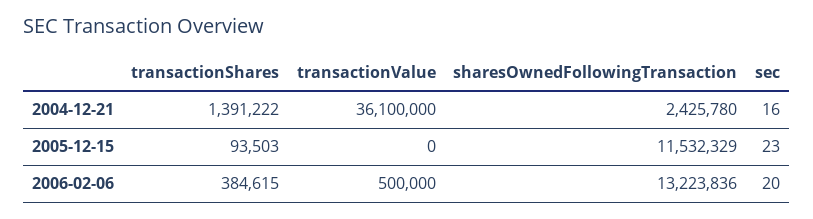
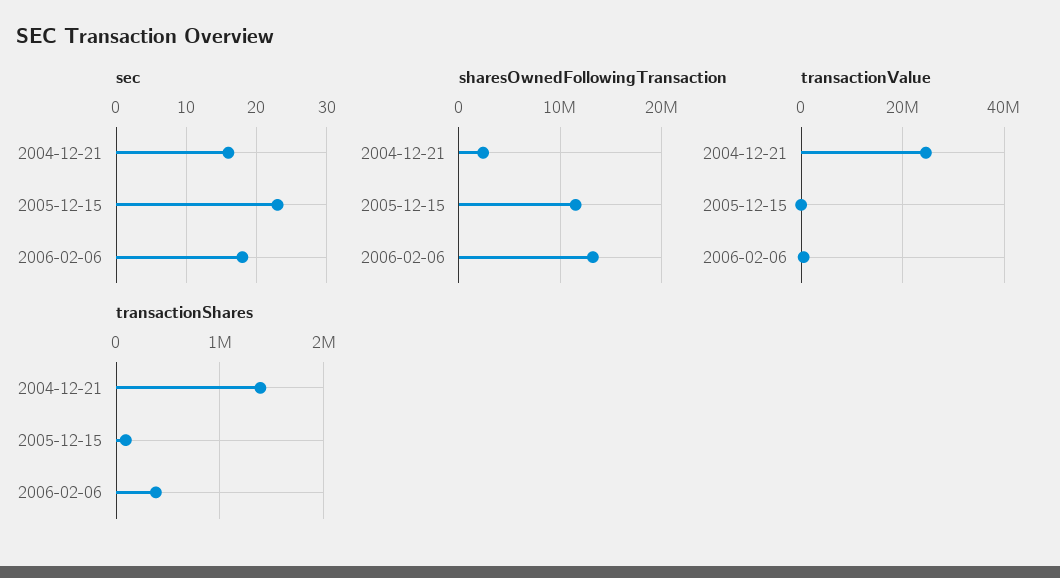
transactionValue, 2004-12-21: 36100000 -> 24000000
sec, 2006-02-06: 20 -> 18

